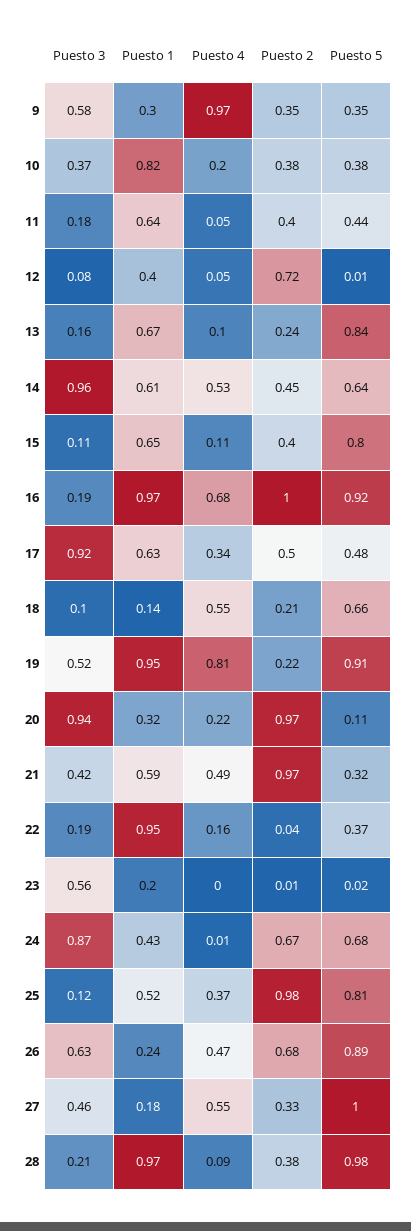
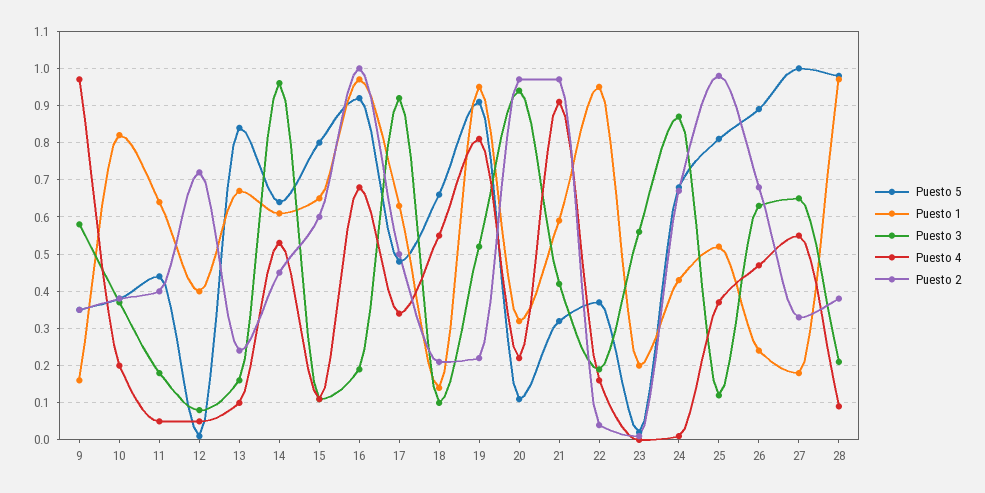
Puesto 1, 9: 0.3 -> 0.15
Puesto 2, 15: 0.4 -> 0.6
Puesto 4, 21: 0.49 -> 0.9
Puesto 3, 27: 0.46 -> 0.65

